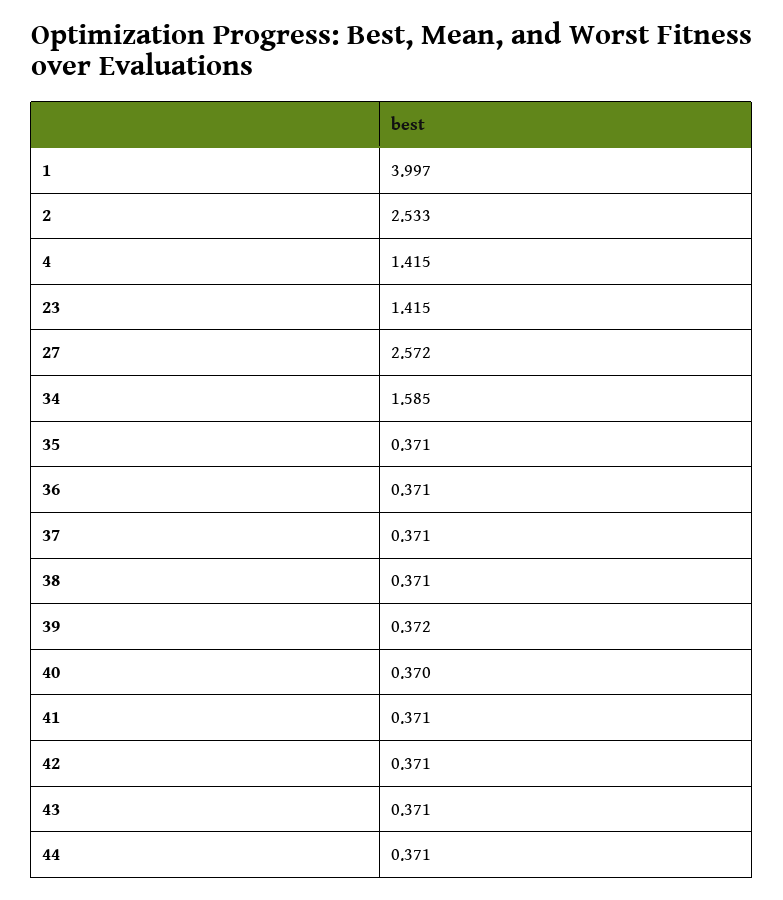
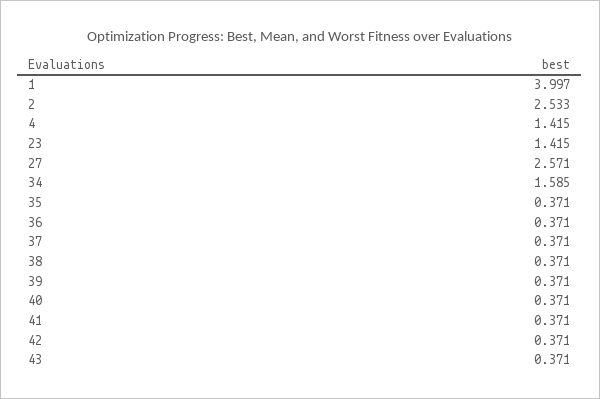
27: 2.572 -> 2.571
39: 0.372 -> 0.371
40: 0.37 -> 0.371
44: 0.371 -> none

